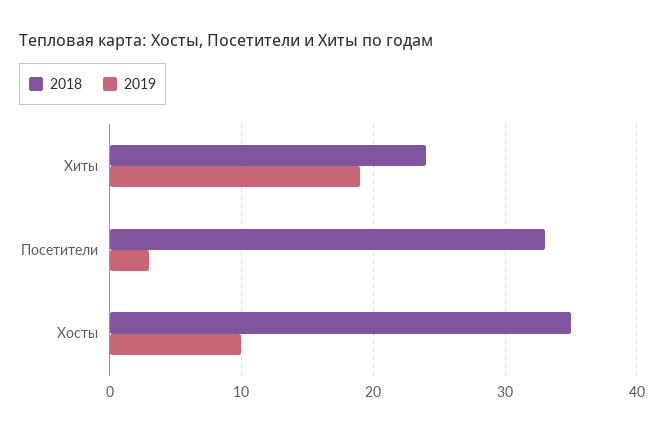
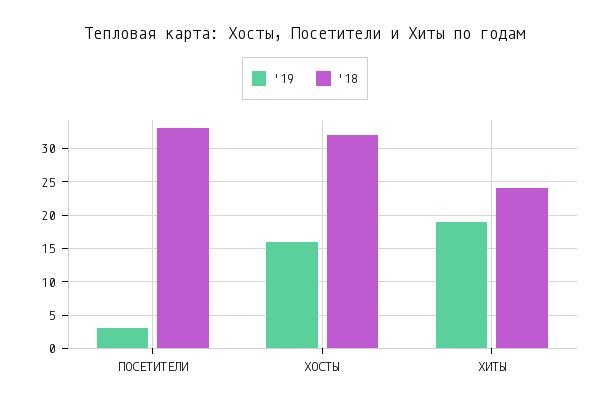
2018, Хосты: 35 -> 32
2019, Хосты: 10 -> 16

